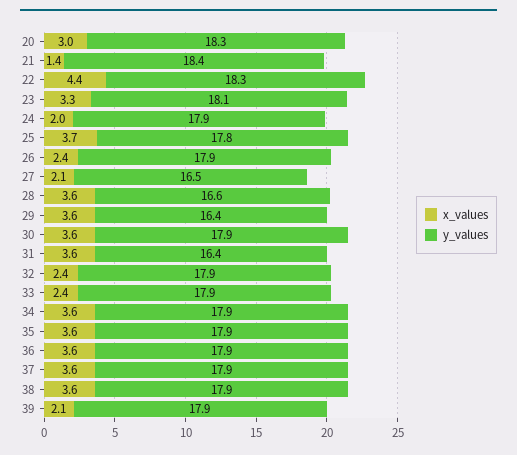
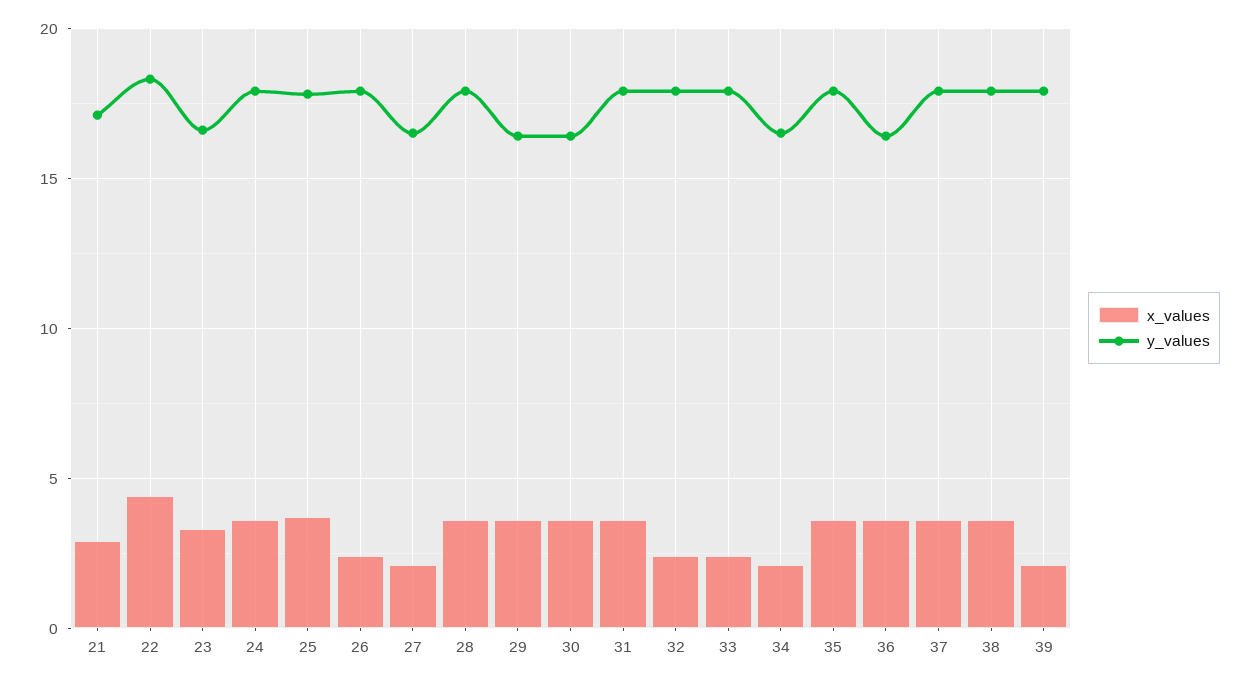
x_values, 20: 3 -> none
y_values, 20: 18.3 -> none
x_values, 21: 1.4 -> 3
y_values, 21: 18.4 -> 17
y_values, 23: 18.1 -> 16.5
x_values, 24: 2 -> 3.5
y_values, 28: 16.6 -> 18
y_values, 30: 17.9 -> 16.5
y_values, 31: 16.4 -> 18
x_values, 34: 3.6 -> 2
y_values, 34: 17.9 -> 16.5
y_values, 36: 17.9 -> 16.5

